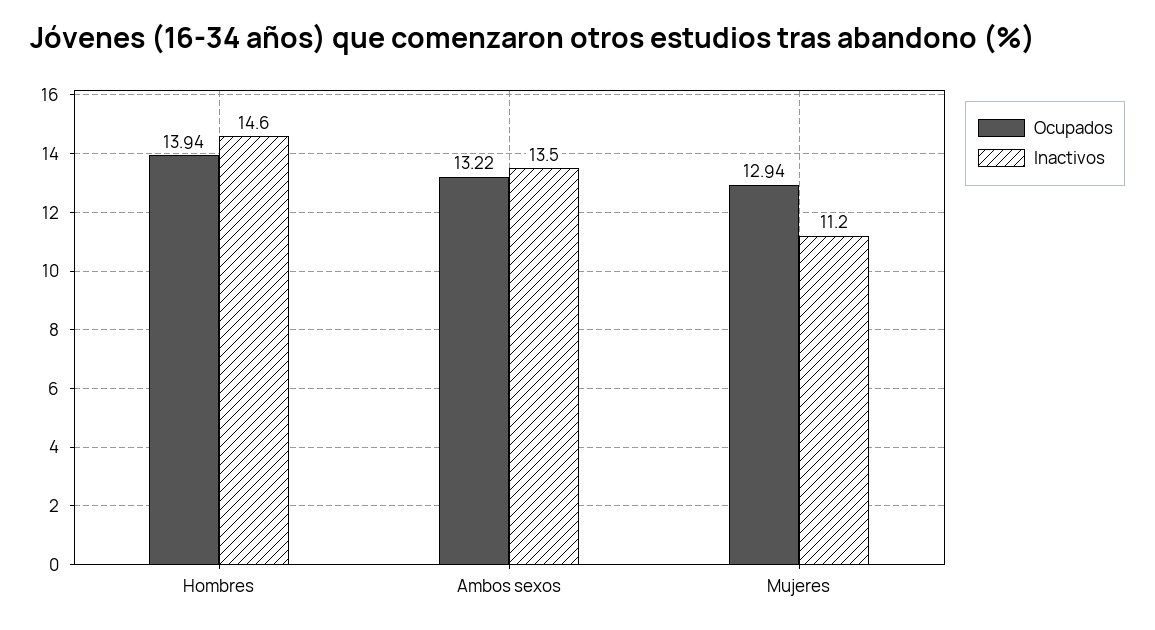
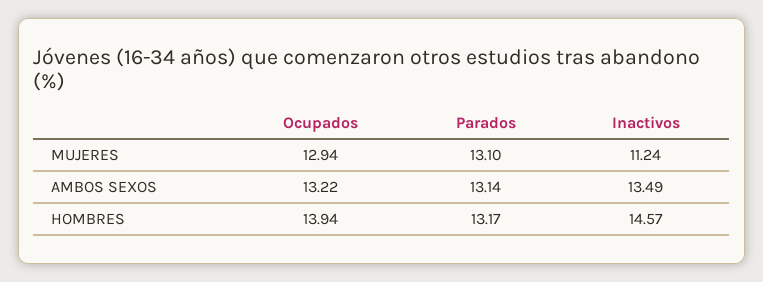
Parados, Mujeres: none -> 13.1
Parados, Ambos sexos: none -> 13.14
Parados, Hombres: none -> 13.17

